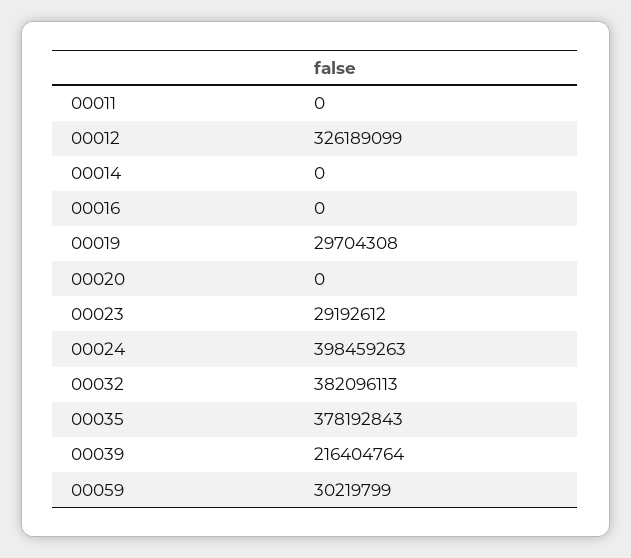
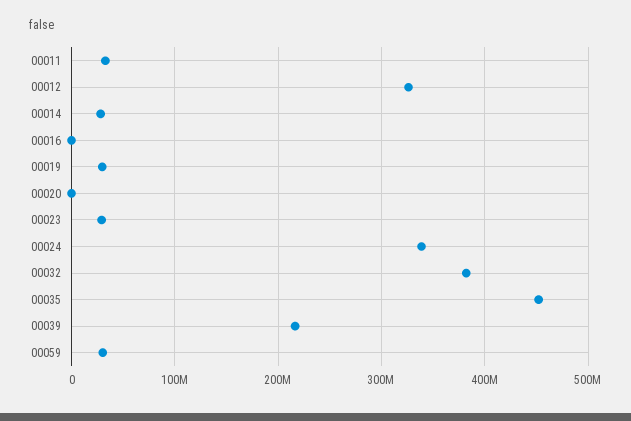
00011: 0 -> 30000000
00014: 0 -> 30000000
00024: 398459263 -> 340000000
00035: 378192843 -> 450000000

